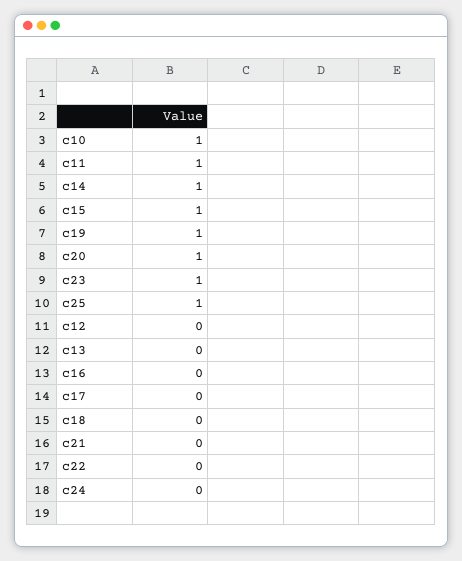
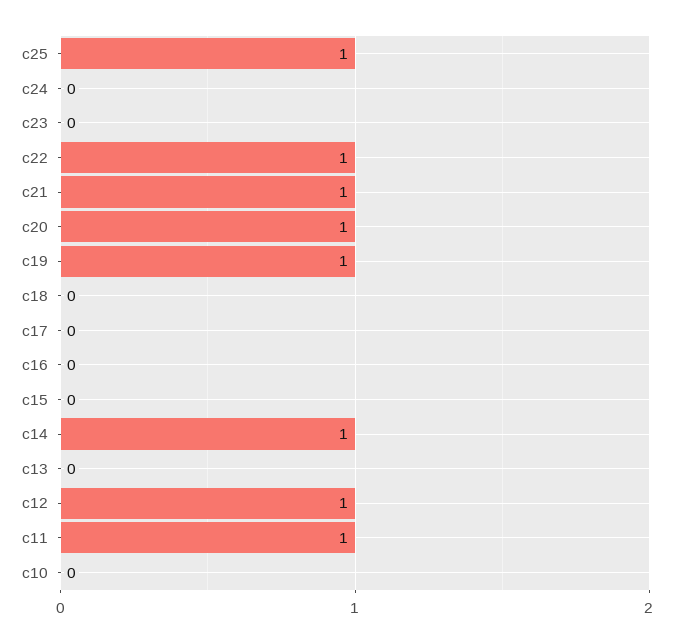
c10: 1 -> 0
c15: 1 -> 0
c23: 1 -> 0
c12: 0 -> 1
c21: 0 -> 1
c22: 0 -> 1

